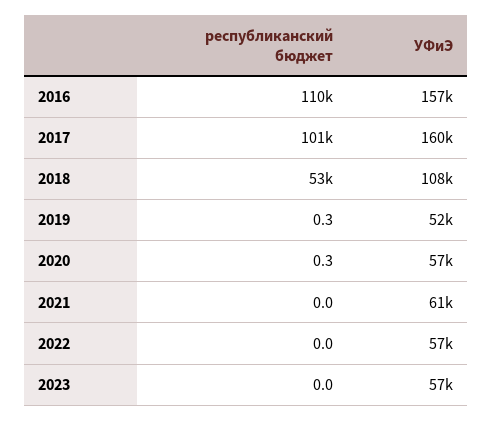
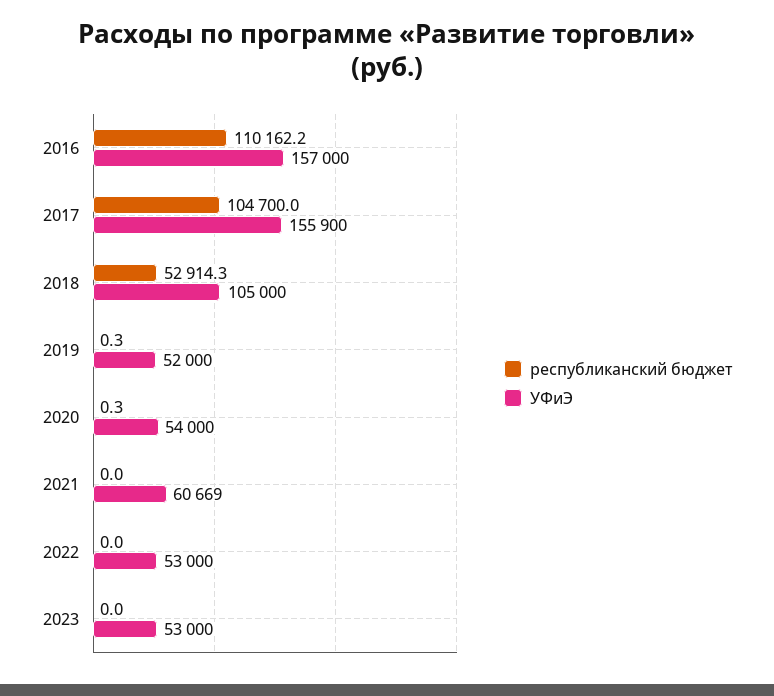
республиканский бюджет, 2017: 101000 -> 104700
УФиЭ, 2017: 160000 -> 155900
УФиЭ, 2018: 108000 -> 105000
УФиЭ, 2020: 57000 -> 54000
УФиЭ, 2022: 57000 -> 53000
УФиЭ, 2023: 57000 -> 53000

